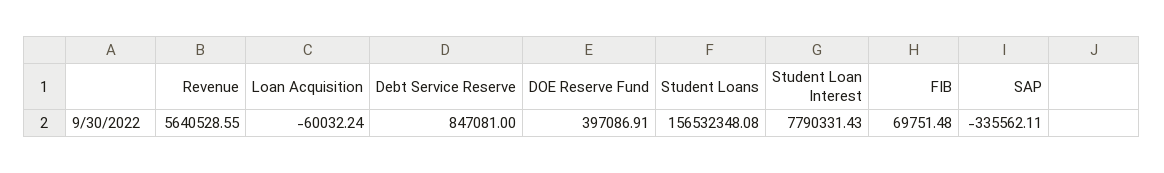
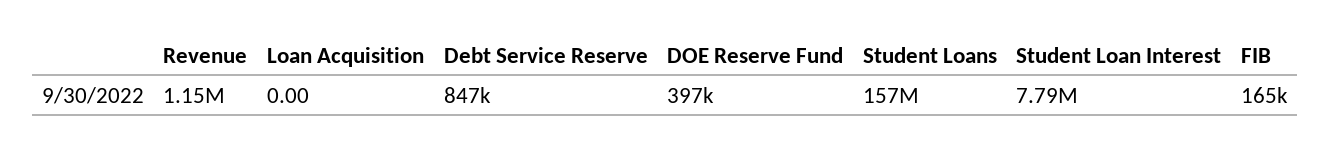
Revenue: 5640528.55 -> 1150000
Loan Acquisition: -60032.24 -> 0
FIB: 69751.48 -> 165000
SAP: -335562.11 -> none

